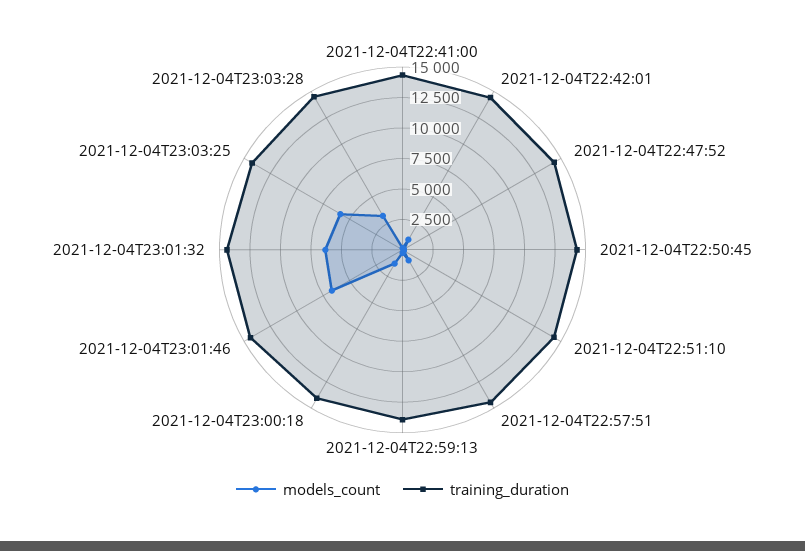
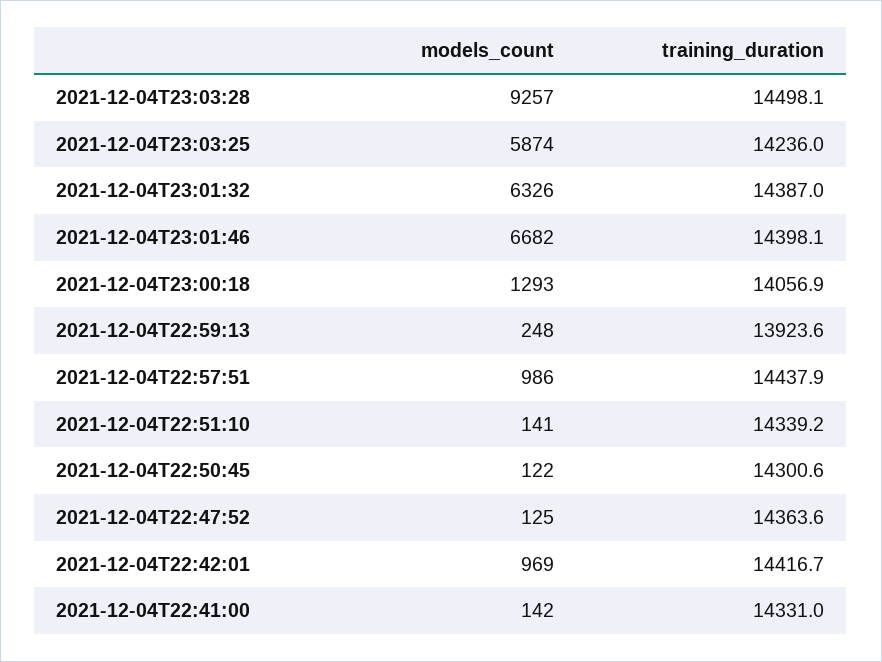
models_count, 2021-12-04T23:03:28: 2500 -> 9257

